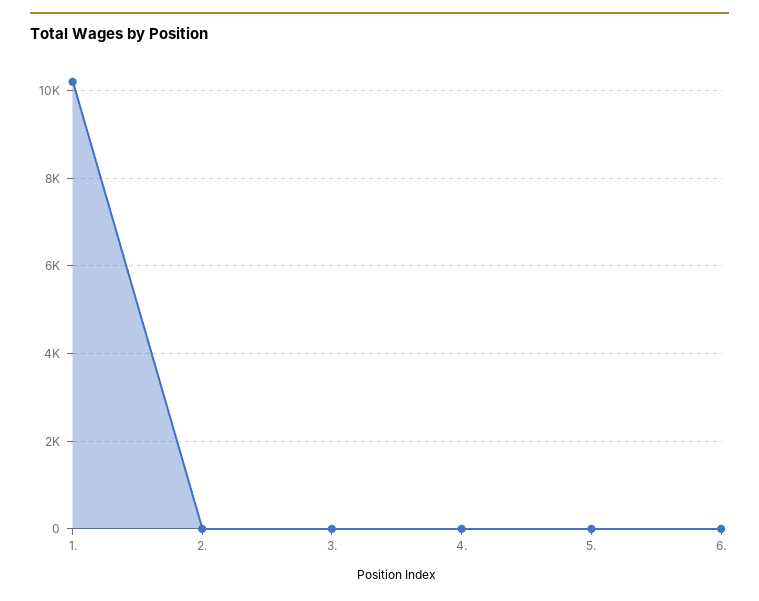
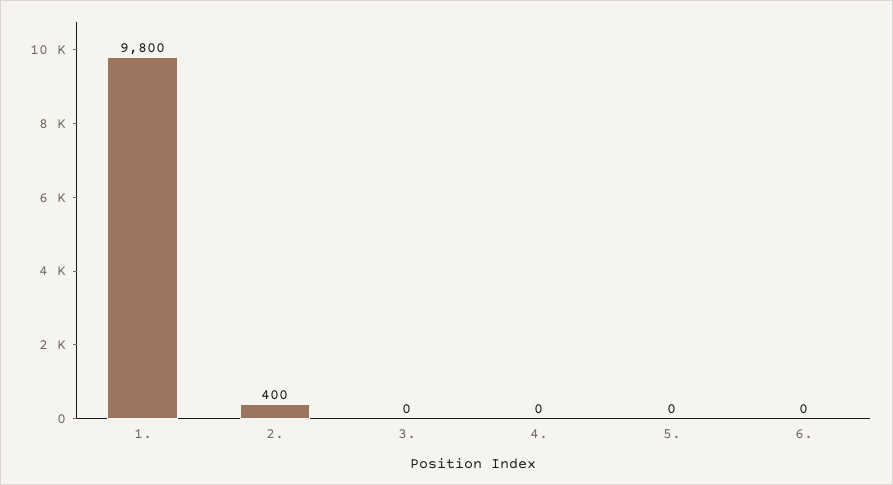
1.: 10200 -> 9800
2.: 0 -> 400

